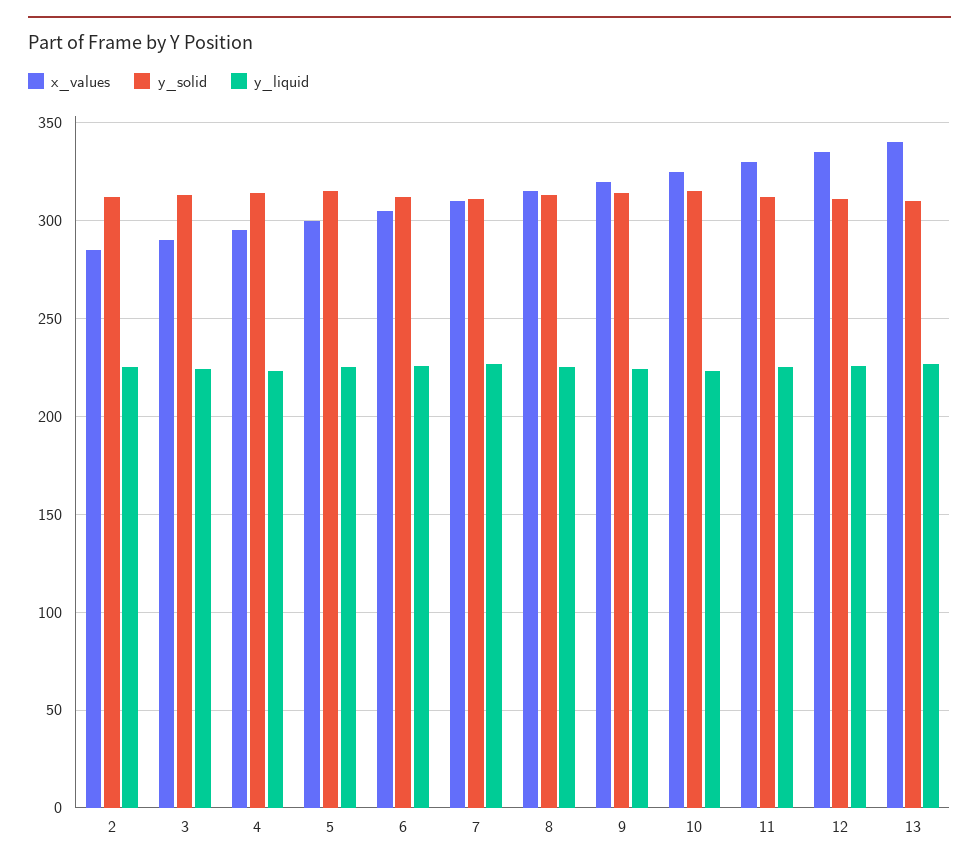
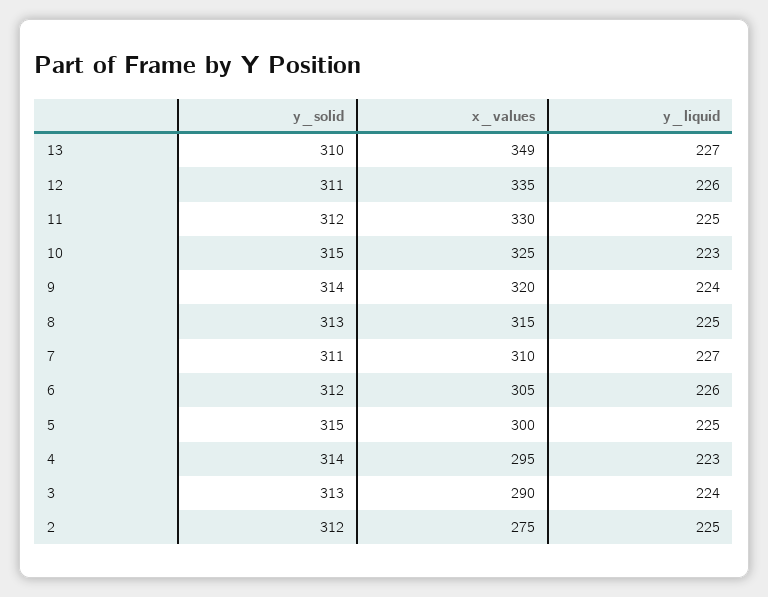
x_values, 2: 285 -> 275
x_values, 13: 340 -> 349

